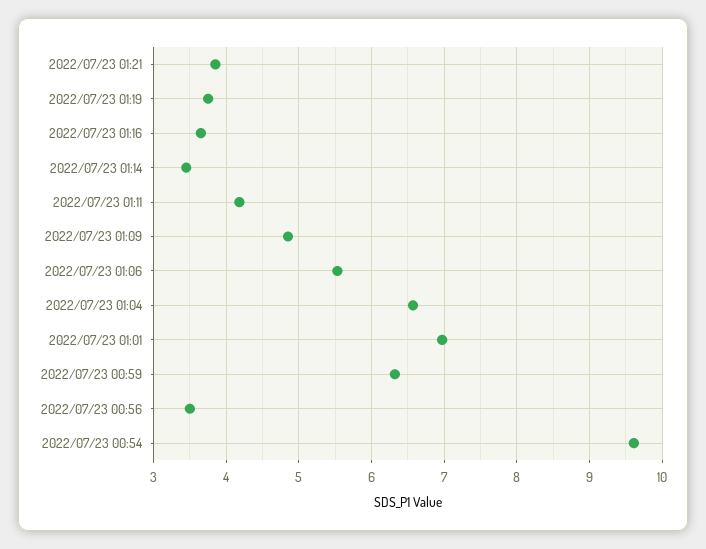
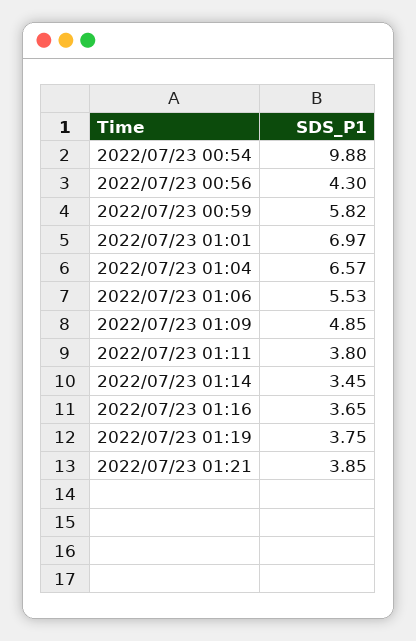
2022/07/23 01:11: 4.2 -> 3.8
2022/07/23 00:59: 6.3 -> 5.82
2022/07/23 00:56: 3.5 -> 4.3
2022/07/23 00:54: 9.6 -> 9.88

